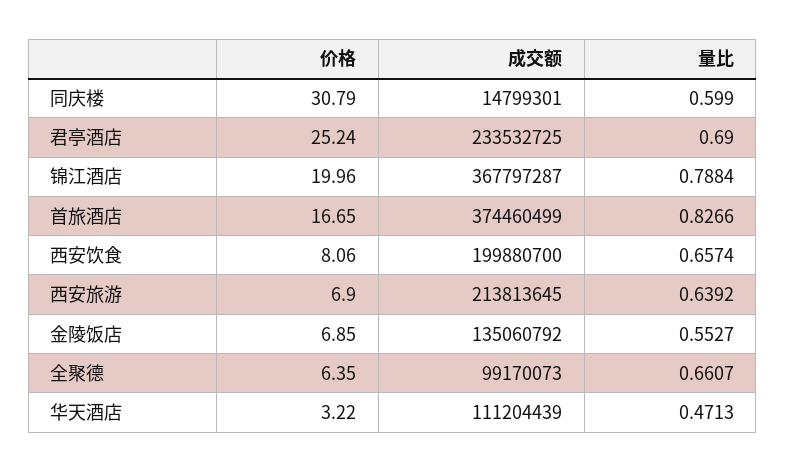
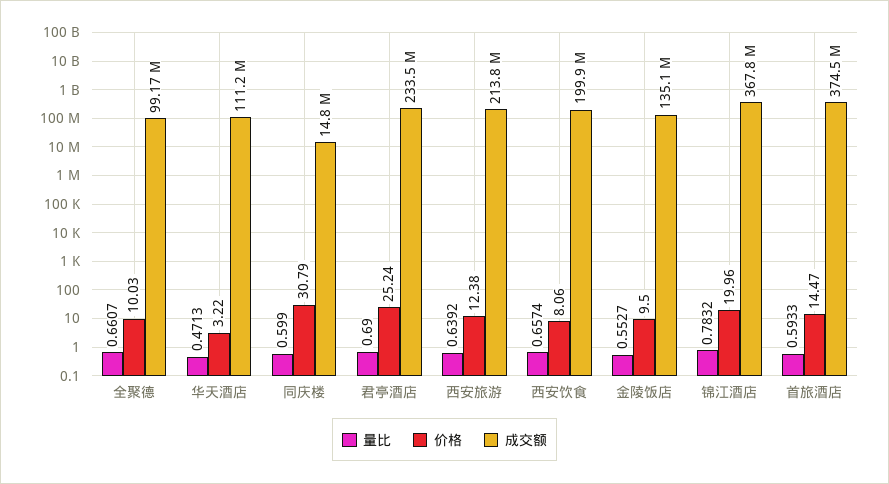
量比, 锦江酒店: 0.7884 -> 0.7832
价格, 首旅酒店: 16.65 -> 14.47
量比, 首旅酒店: 0.8266 -> 0.5933
价格, 西安旅游: 6.9 -> 12.38
价格, 金陵饭店: 6.85 -> 9.5
价格, 全聚德: 6.35 -> 10.03

